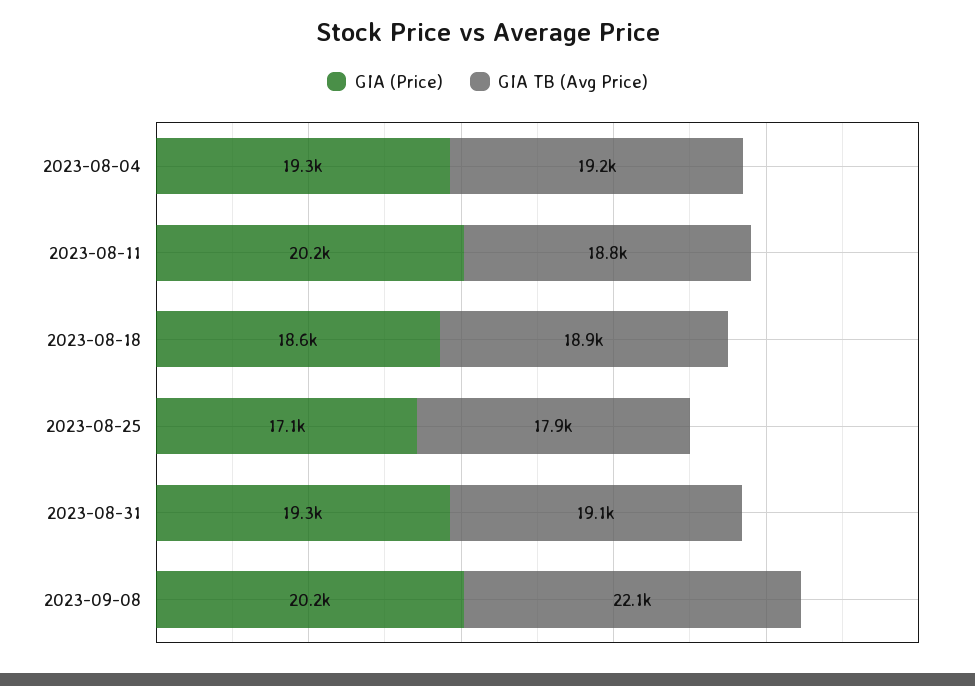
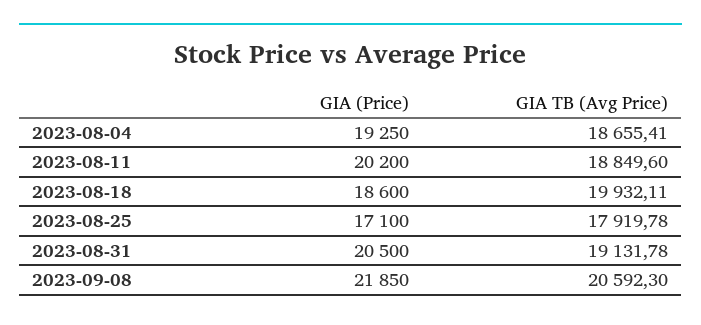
GIA TB (Avg Price), 2023-08-04: 19200 -> 18655.41
GIA TB (Avg Price), 2023-08-18: 18900 -> 19932.11
GIA (Price), 2023-08-31: 19300 -> 20500
GIA (Price), 2023-09-08: 20200 -> 21850
GIA TB (Avg Price), 2023-09-08: 22100 -> 20592.3

